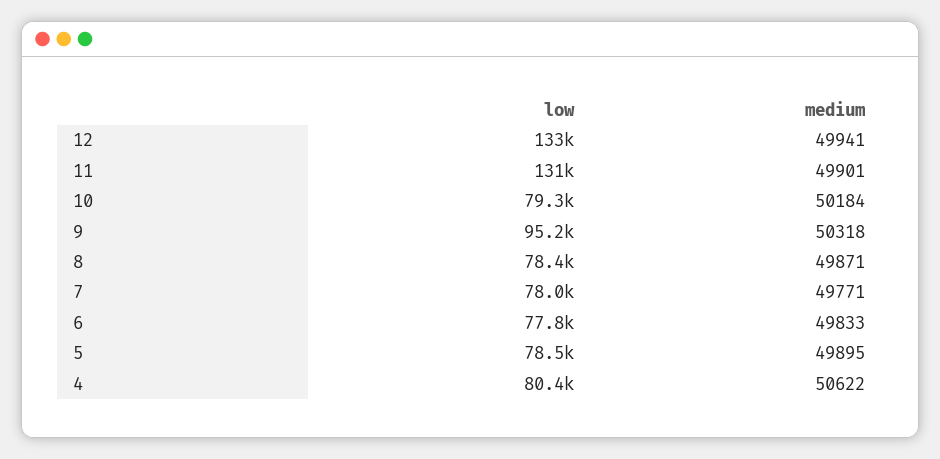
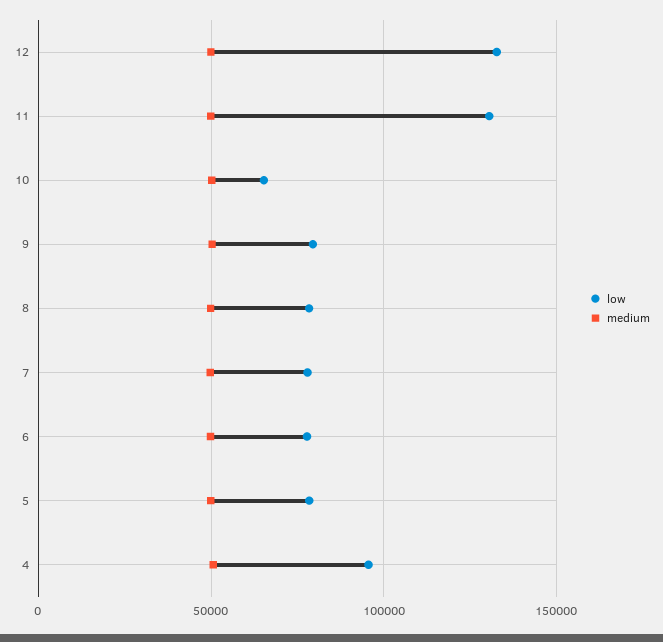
low, 10: 79300 -> 65000
low, 9: 95200 -> 80000
low, 4: 80400 -> 95000

